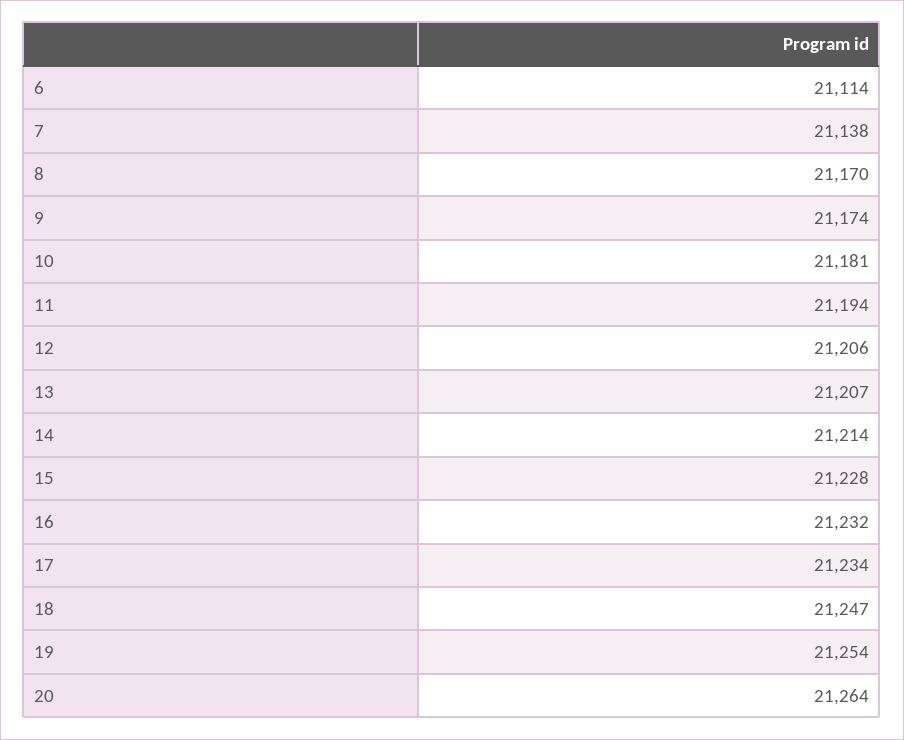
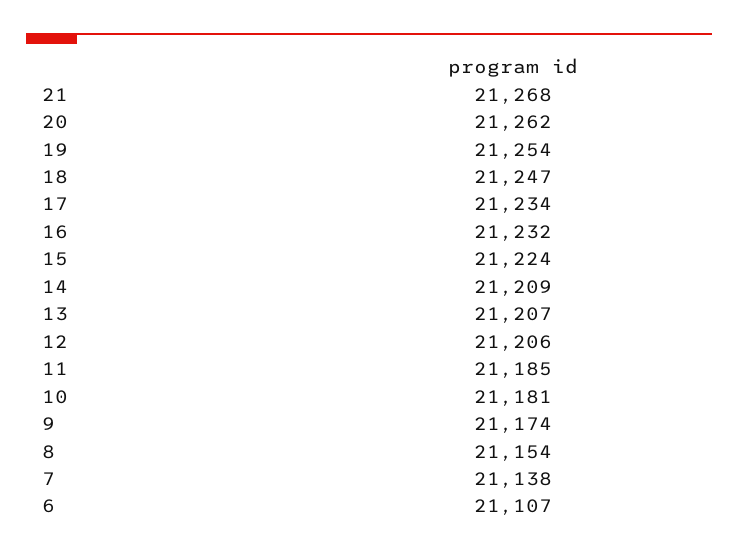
6: 21114 -> 21107
8: 21170 -> 21154
11: 21194 -> 21185
14: 21214 -> 21209
15: 21228 -> 21224
20: 21264 -> 21262
21: none -> 21268

